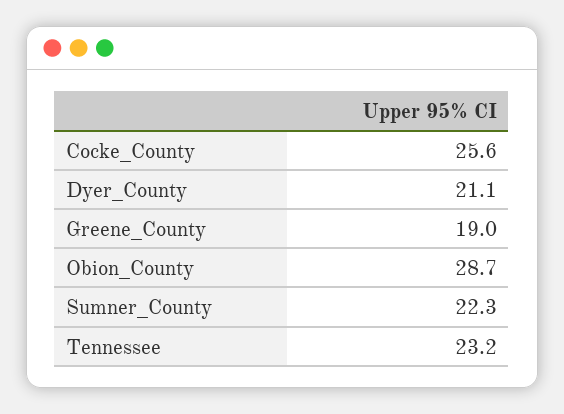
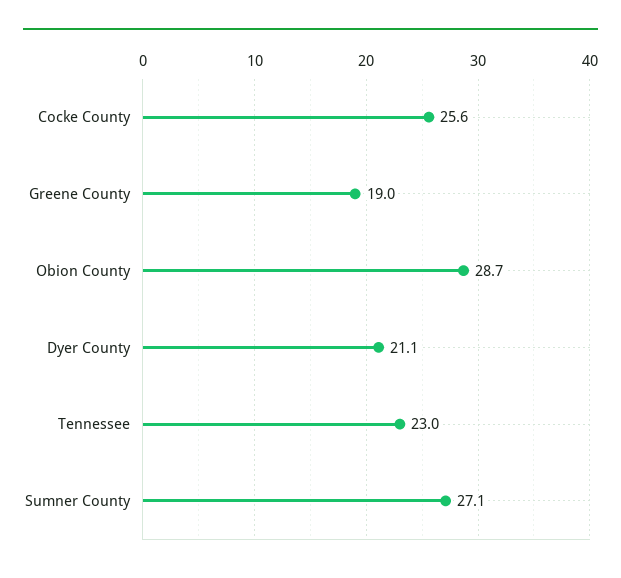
Sumner_County: 22.3 -> 27.1
Tennessee: 23.2 -> 23

